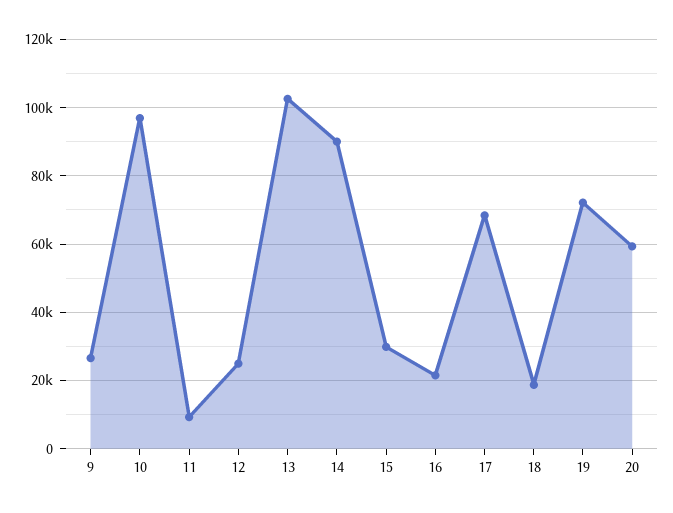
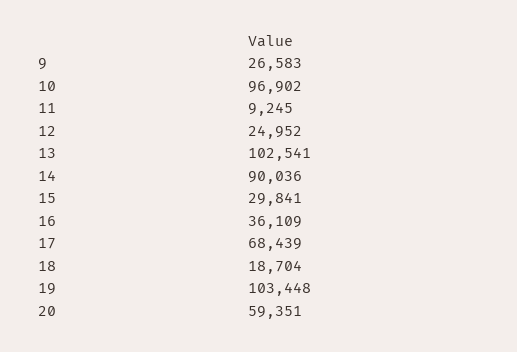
16: 22000 -> 36109
19: 72000 -> 103448

